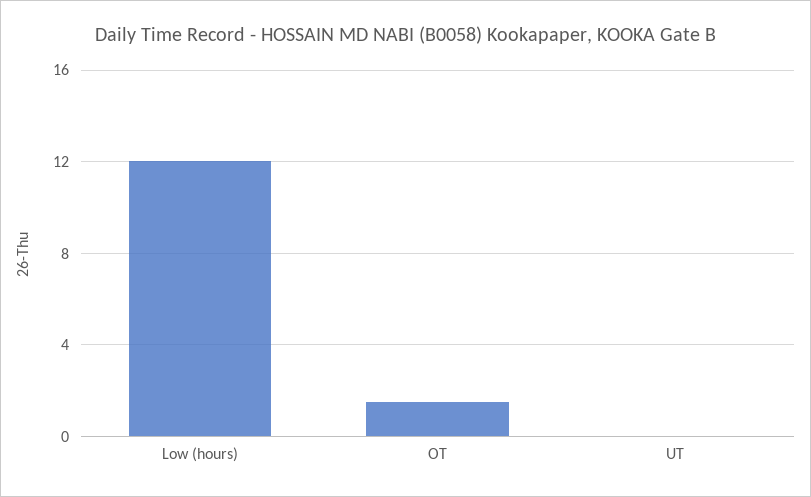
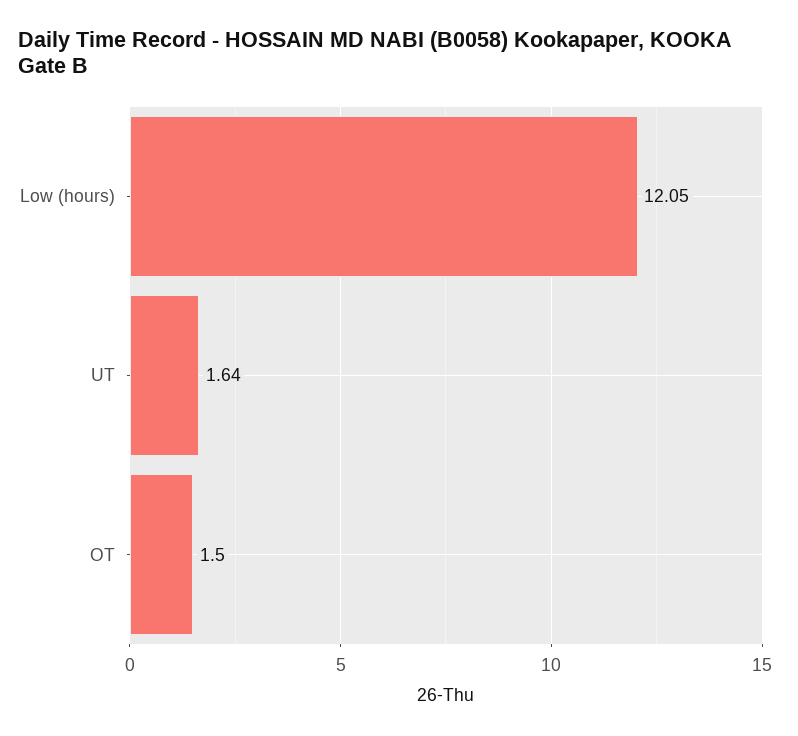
UT: 0 -> 1.64

